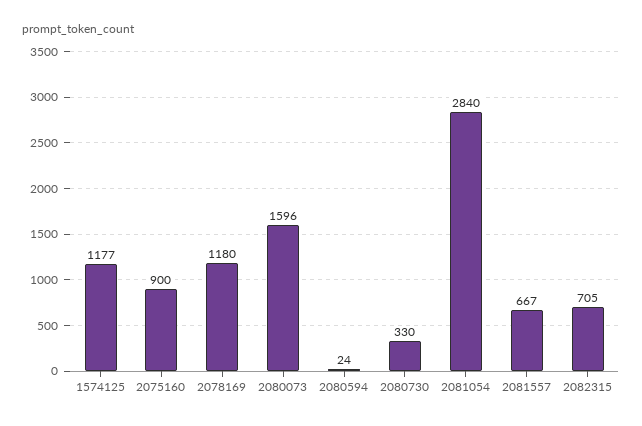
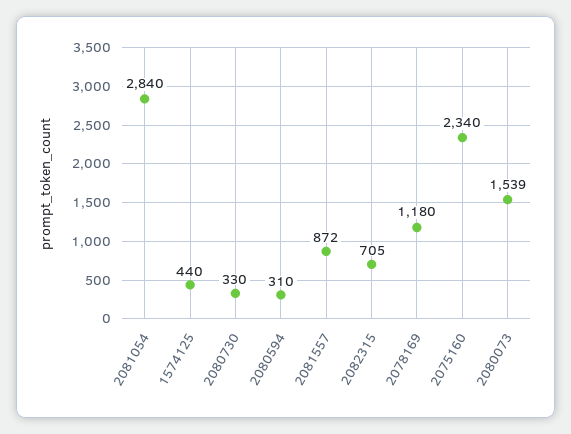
1574125: 1177 -> 440
2075160: 900 -> 2340
2080073: 1596 -> 1539
2080594: 24 -> 310
2081557: 667 -> 872

